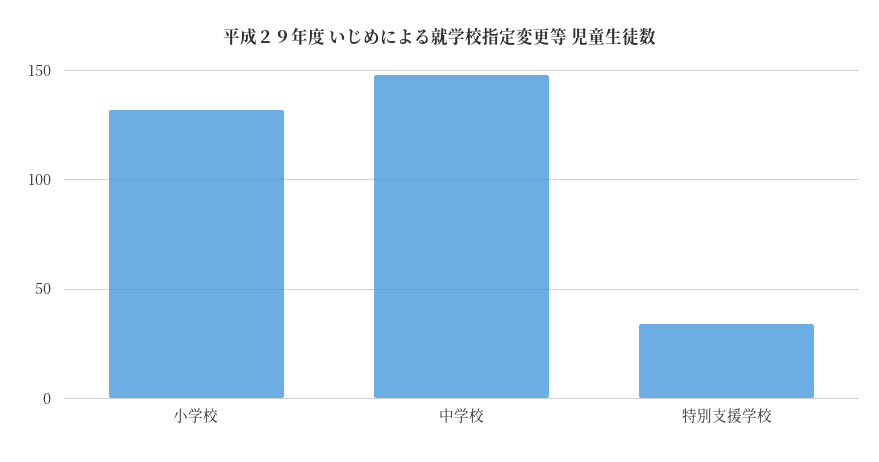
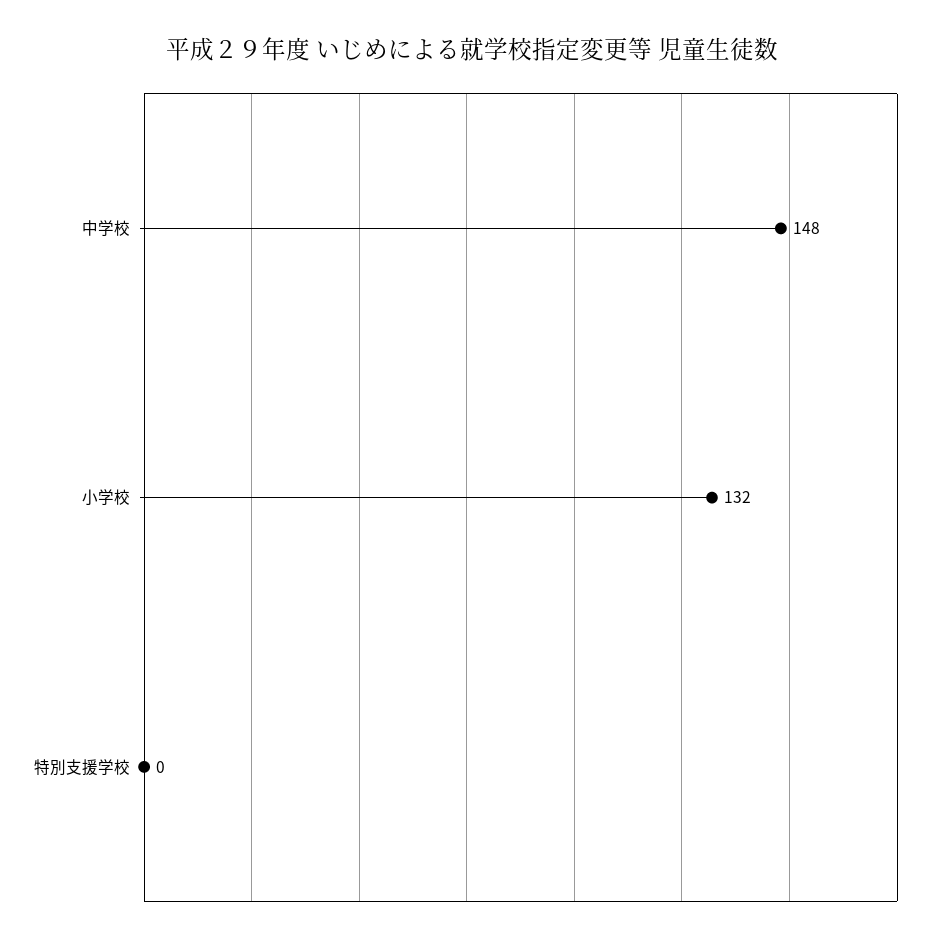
特別支援学校: 35 -> 0

